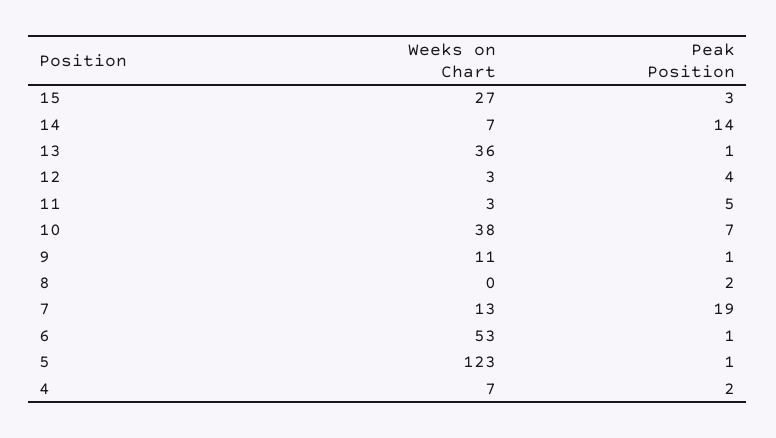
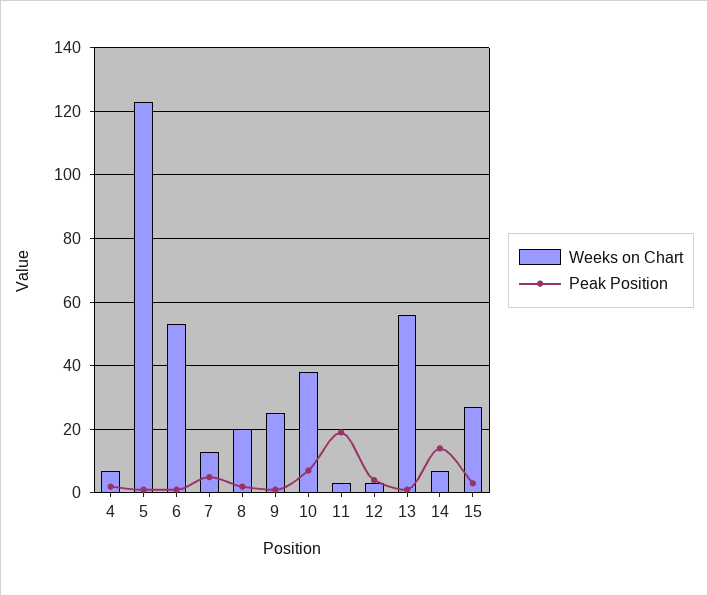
Weeks on Chart, 13: 36 -> 55
Peak Position, 11: 5 -> 20
Weeks on Chart, 9: 11 -> 25
Weeks on Chart, 8: 0 -> 20
Peak Position, 7: 19 -> 5

